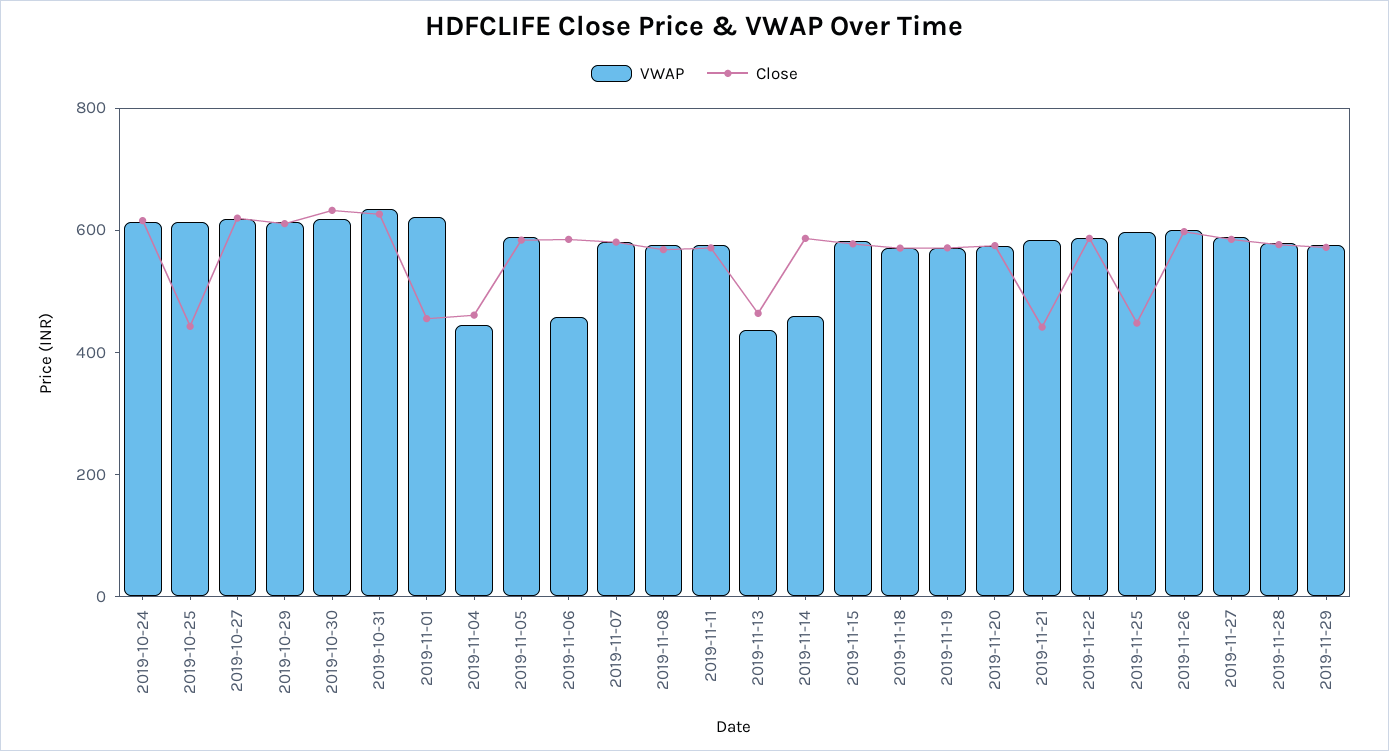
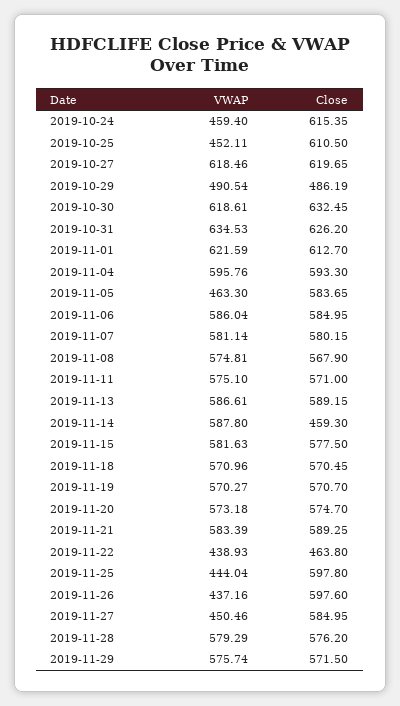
VWAP, 2019-10-24: 600 -> 459.4
VWAP, 2019-10-25: 600 -> 452.11
Close, 2019-10-25: 450 -> 610.5
VWAP, 2019-10-29: 600 -> 490.54
Close, 2019-10-29: 600 -> 486.19
Close, 2019-11-01: 450 -> 612.7
VWAP, 2019-11-04: 450 -> 595.76
Close, 2019-11-04: 450 -> 593.3
VWAP, 2019-11-05: 600 -> 463.3
VWAP, 2019-11-06: 450 -> 586.04
VWAP, 2019-11-13: 450 -> 586.61
Close, 2019-11-13: 450 -> 589.15
VWAP, 2019-11-14: 450 -> 587.8
Close, 2019-11-14: 600 -> 459.3
Close, 2019-11-21: 450 -> 589.25
VWAP, 2019-11-22: 600 -> 438.93
Close, 2019-11-22: 600 -> 463.8
VWAP, 2019-11-25: 600 -> 444.04
Close, 2019-11-25: 450 -> 597.8
VWAP, 2019-11-26: 600 -> 437.16
VWAP, 2019-11-27: 600 -> 450.46

